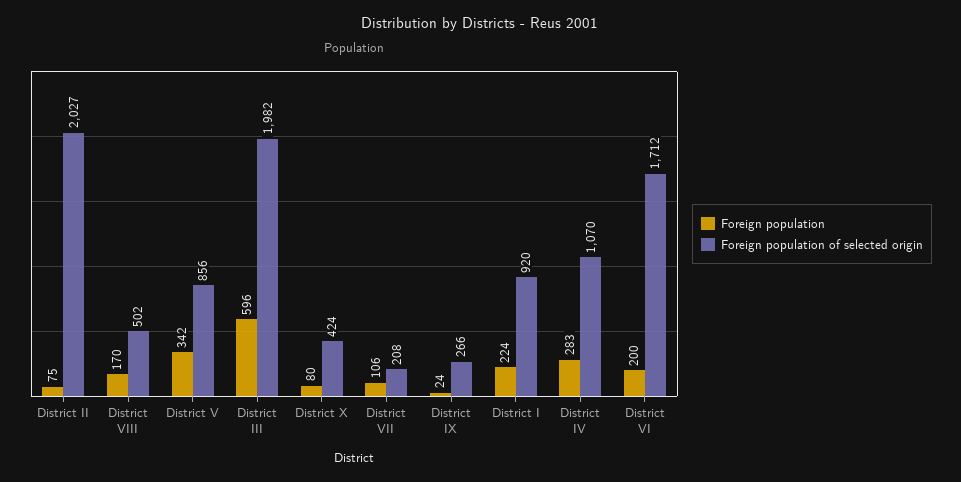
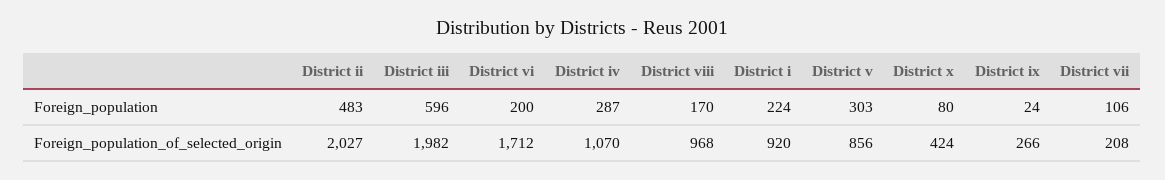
Foreign population, District II: 75 -> 483
Foreign population of selected origin, District VIII: 502 -> 968
Foreign population, District V: 342 -> 303
Foreign population, District IV: 283 -> 287

